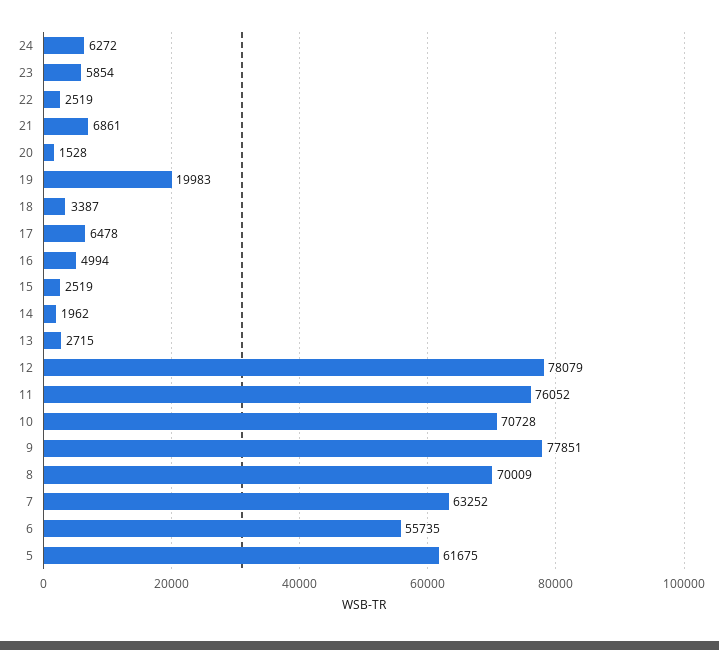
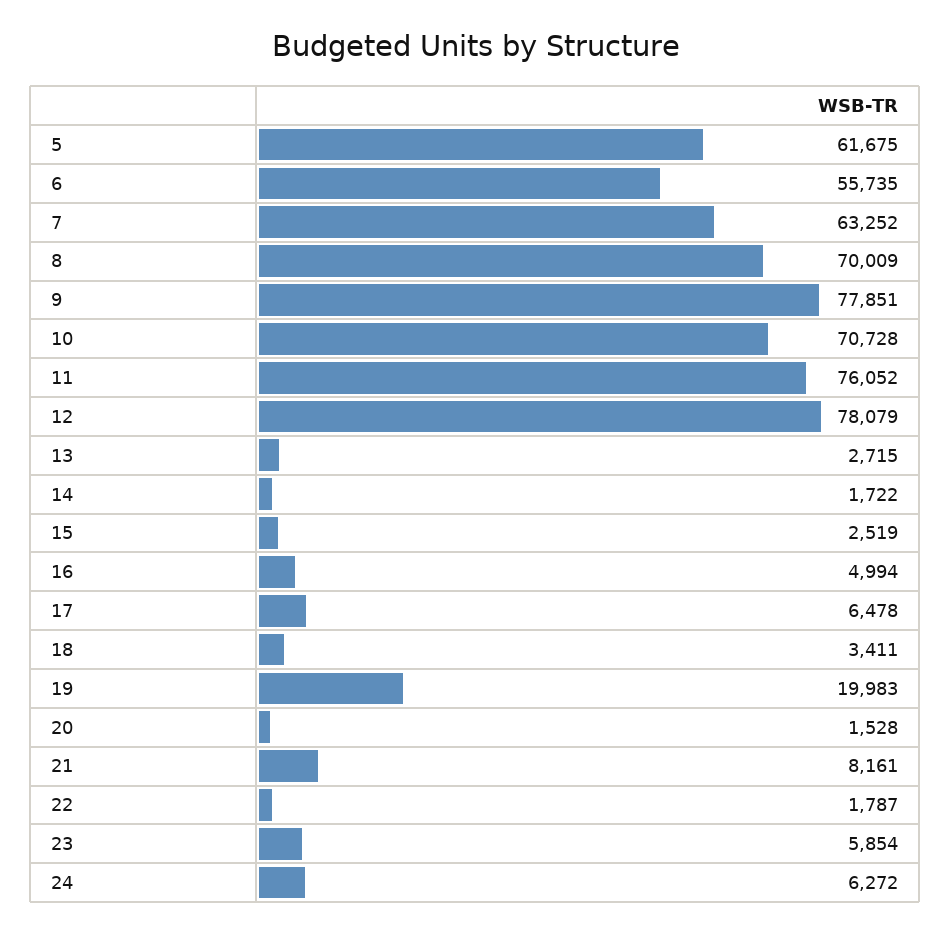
22: 2519 -> 1787
21: 6861 -> 8161
18: 3387 -> 3411
14: 1962 -> 1722

